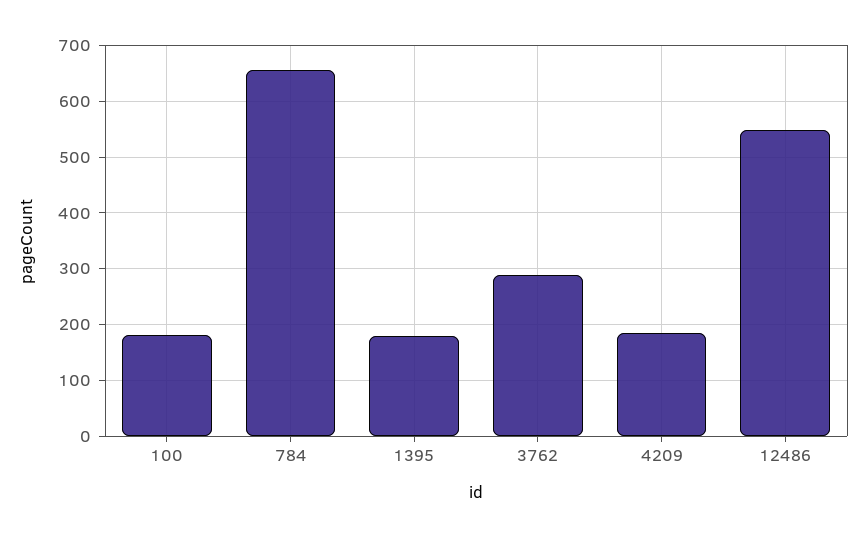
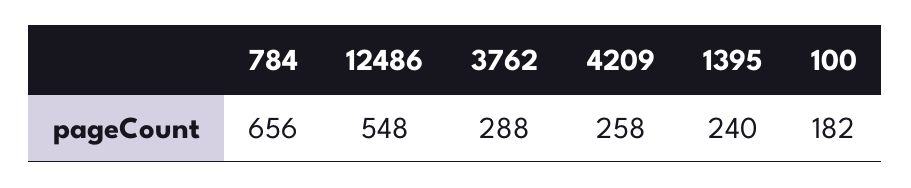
1395: 180 -> 240
4209: 180 -> 258

